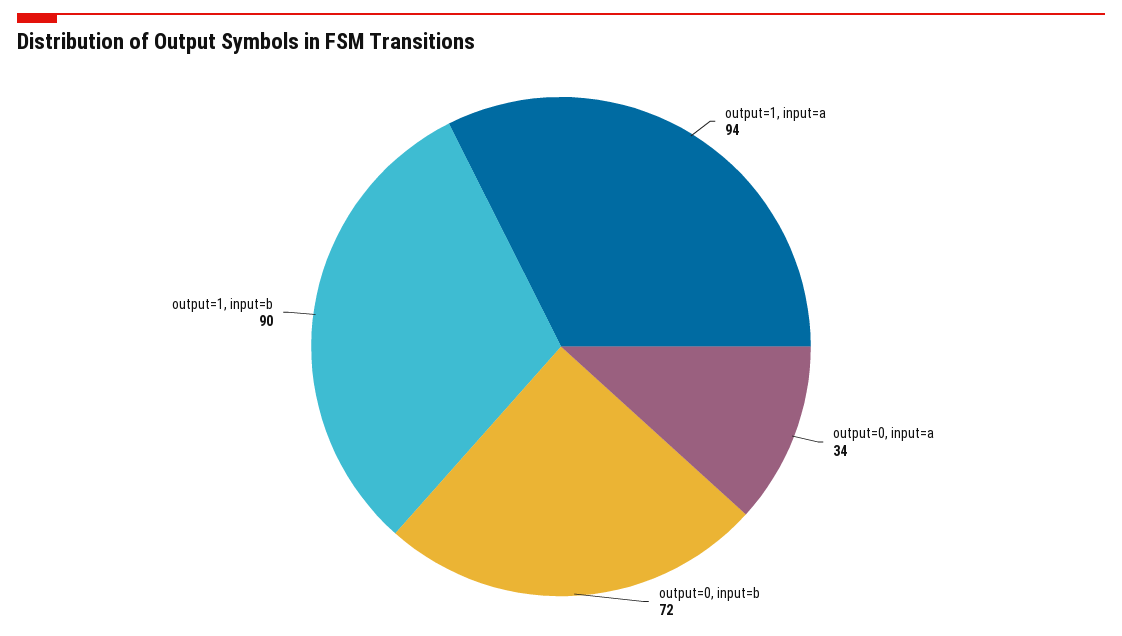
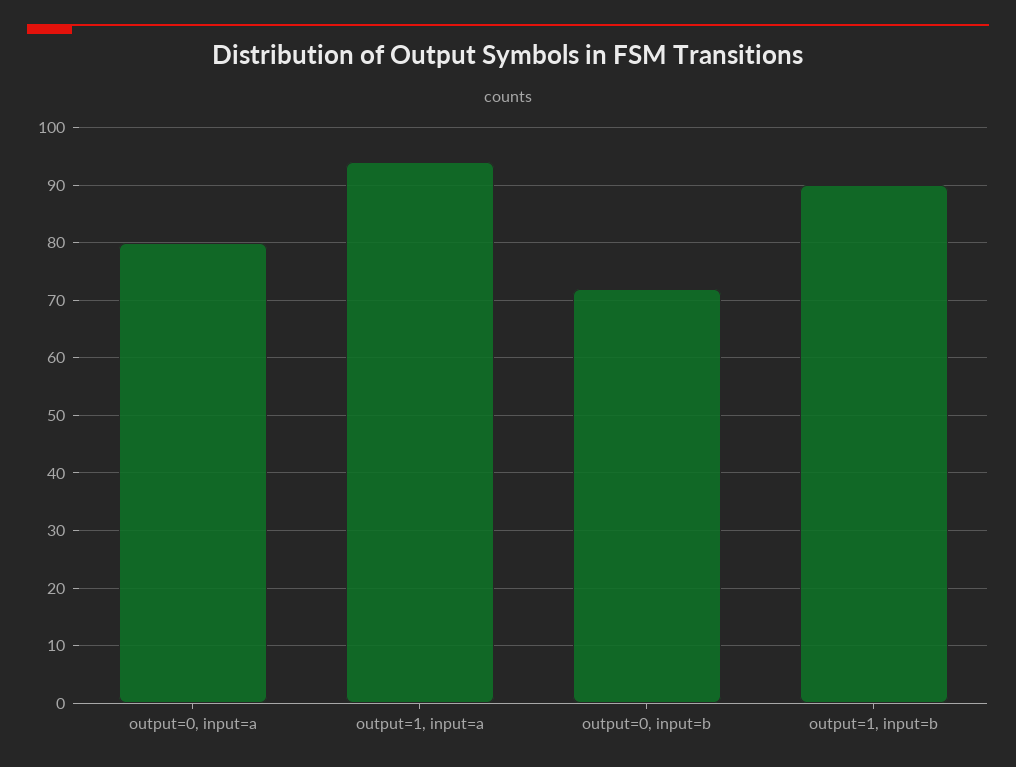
output=0, input=a: 34 -> 80

